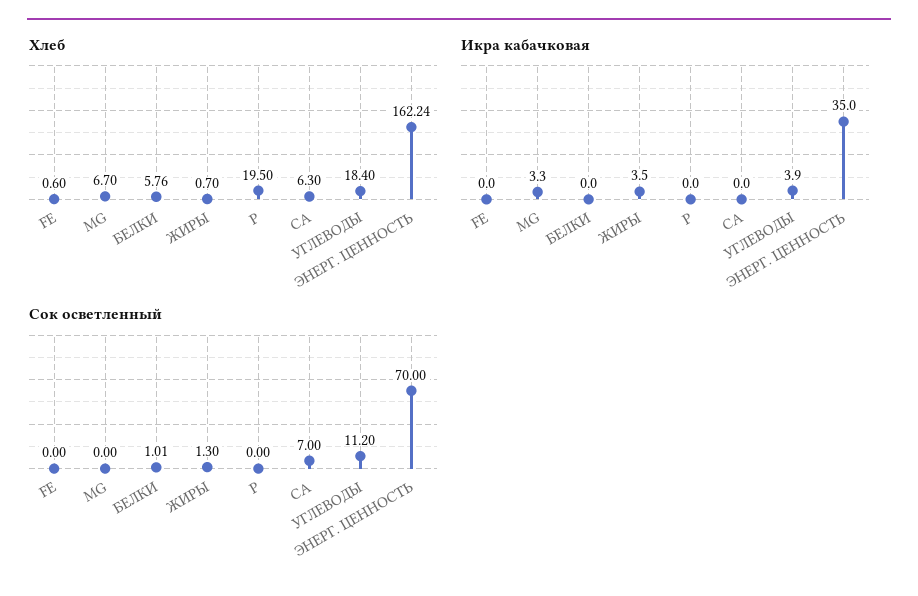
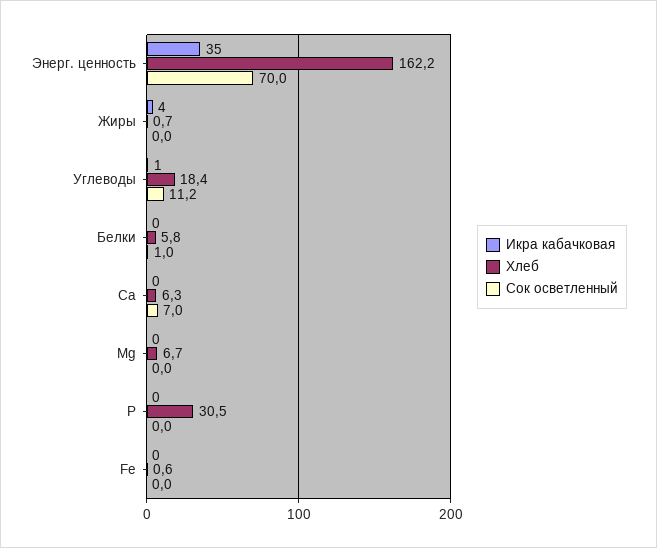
Хлеб, Р: 19.5 -> 30.5
Икра кабачковая, MG: 3.3 -> 0
Икра кабачковая, УГЛЕВОДЫ: 3.9 -> 1
Сок осветленный, ЖИРЫ: 1.3 -> 0

